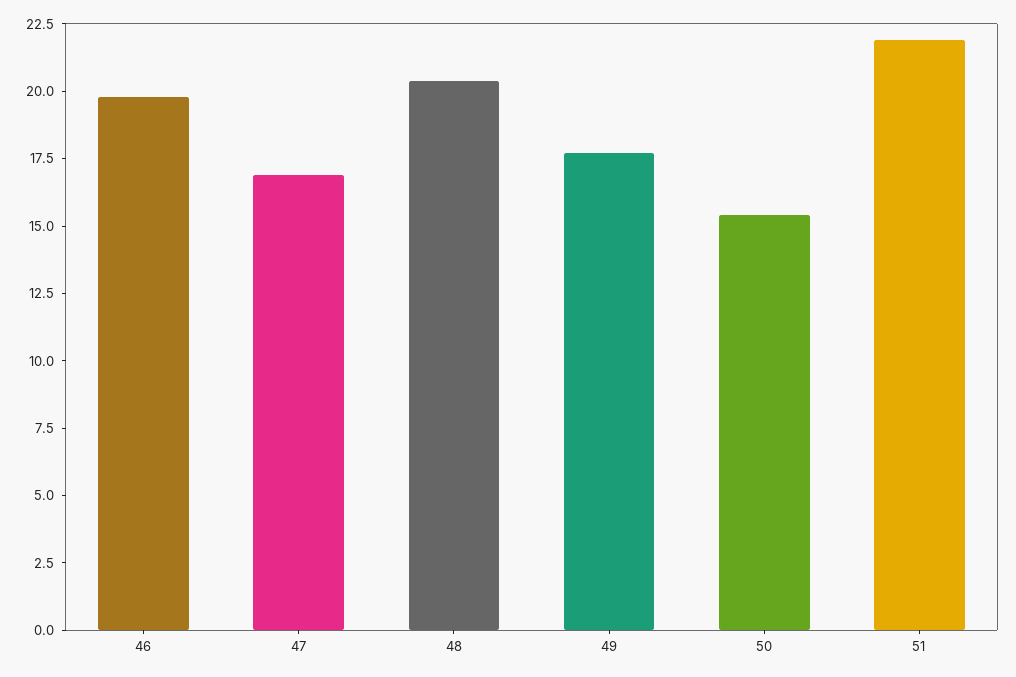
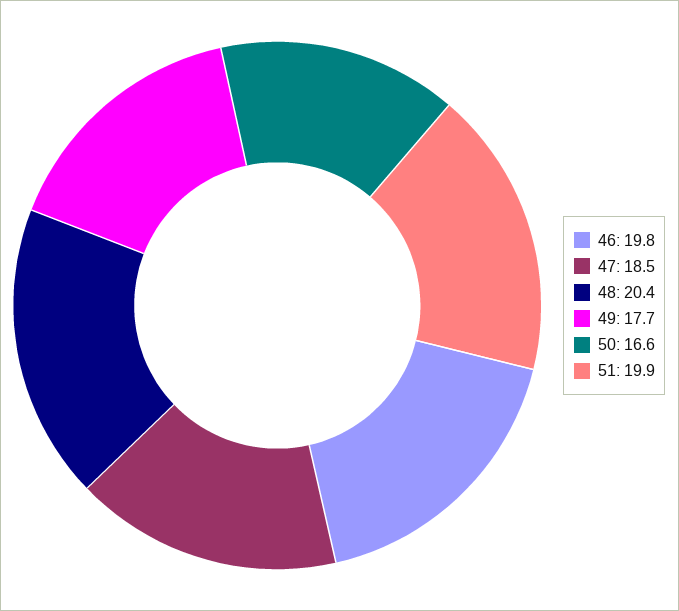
47: 17 -> 18.5
50: 15.5 -> 16.6
51: 22 -> 19.9

